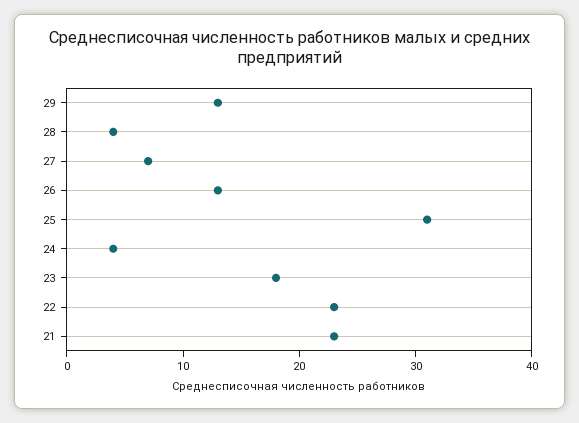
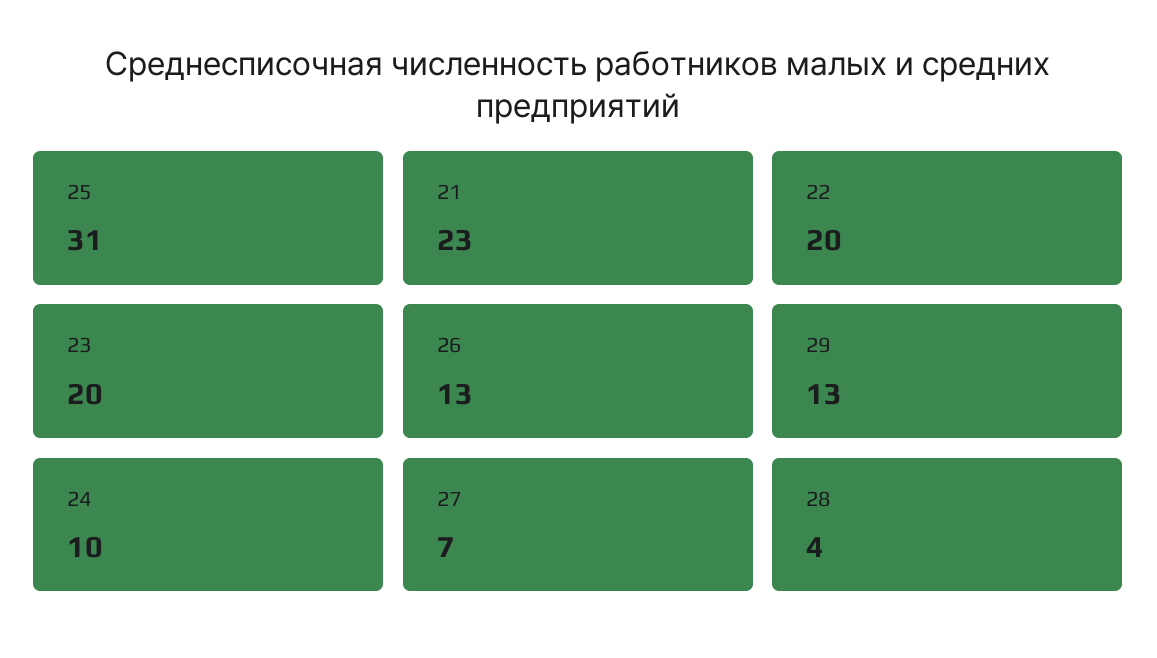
24: 4 -> 10
23: 18 -> 20
22: 23 -> 20

